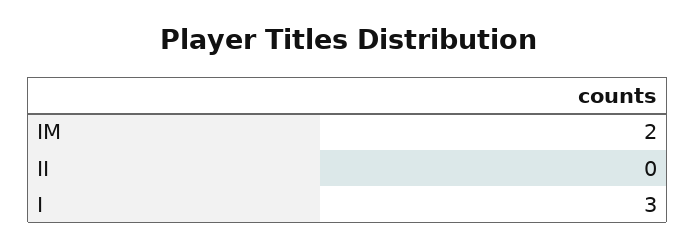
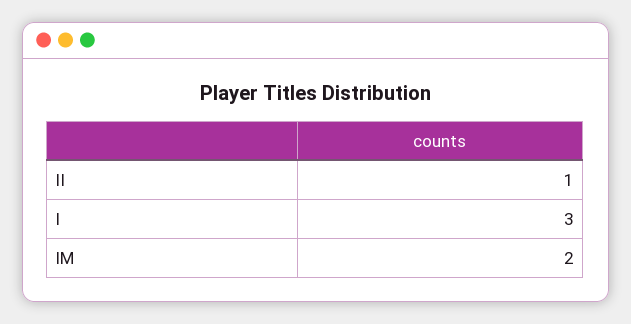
II: 0 -> 1

